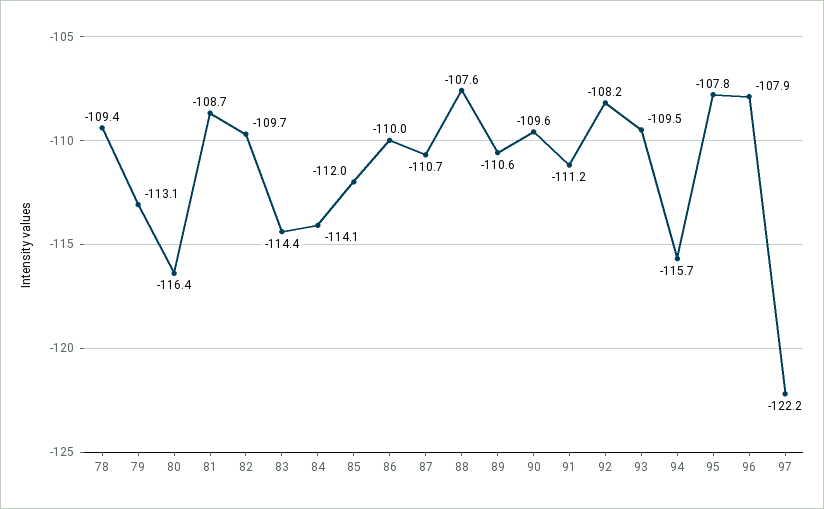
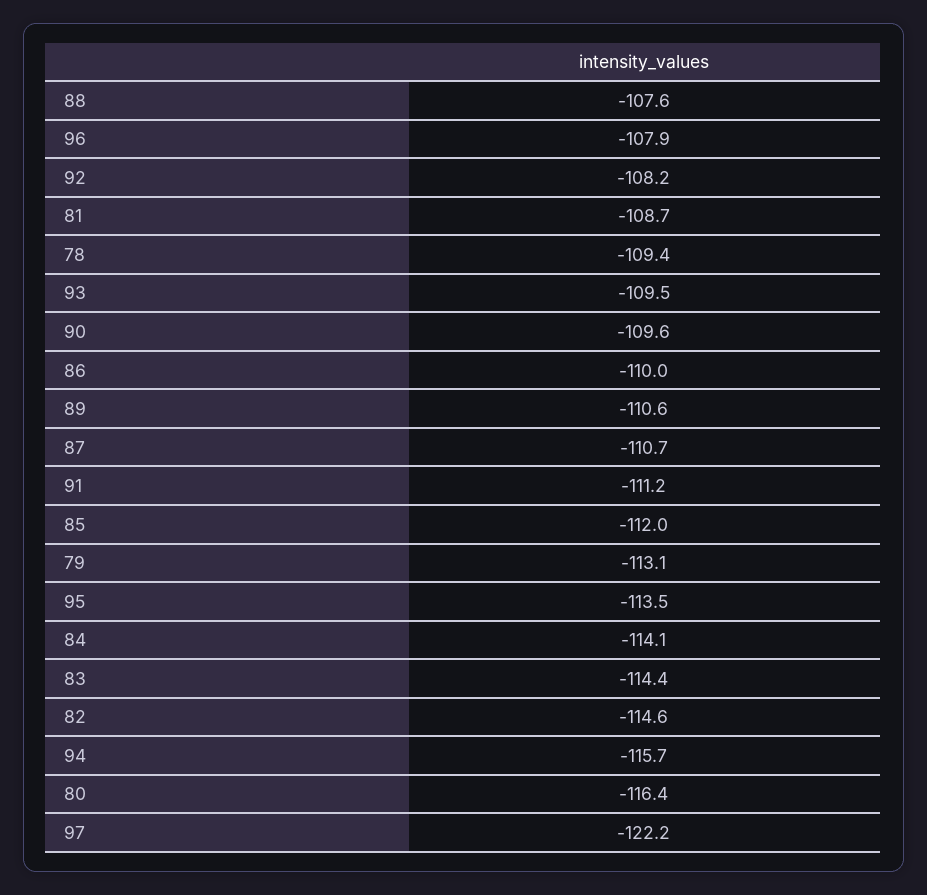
82: -109.7 -> -114.6
95: -107.8 -> -113.5

